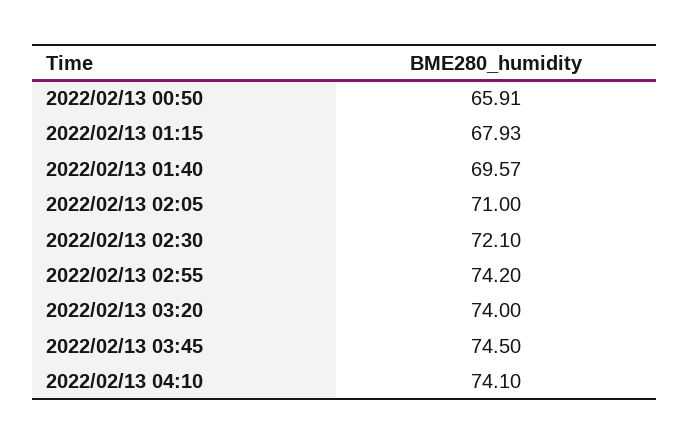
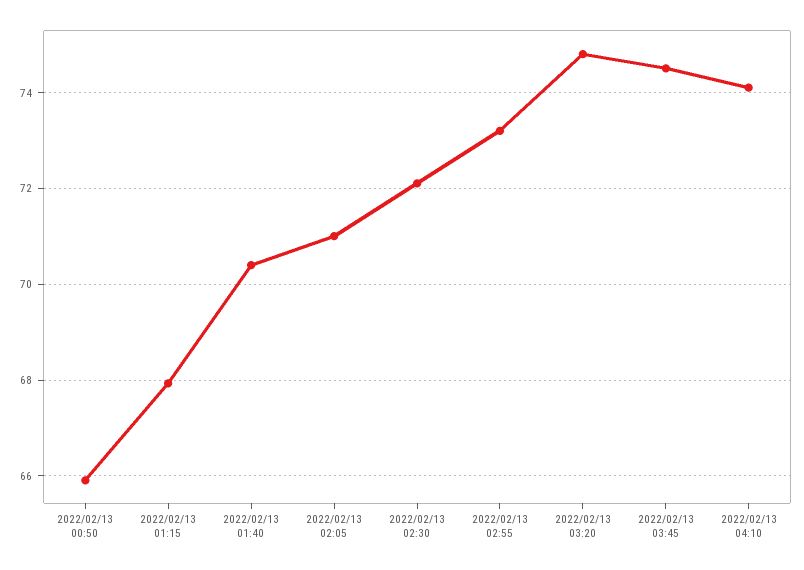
2022/02/13 01:40: 69.57 -> 70.4
2022/02/13 02:55: 74.2 -> 73.2
2022/02/13 03:20: 74 -> 74.8

